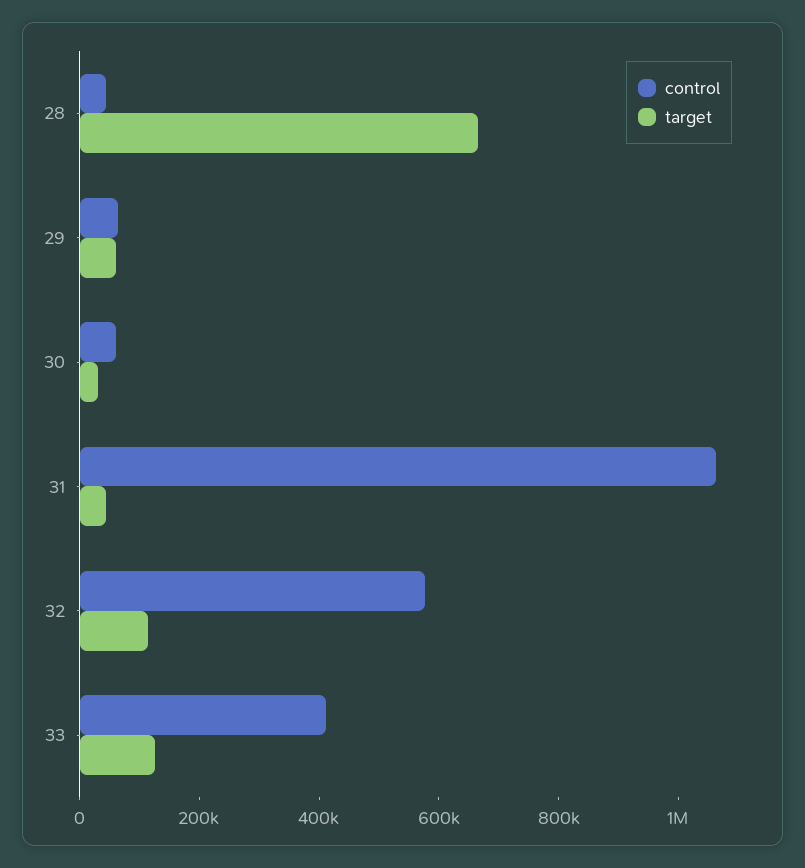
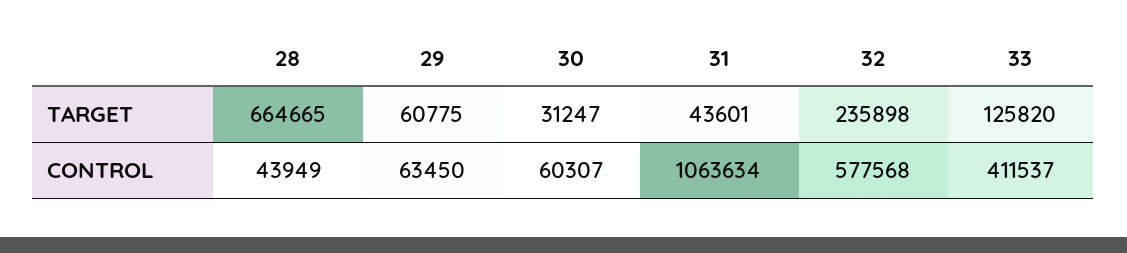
target, 32: 100000 -> 235898

